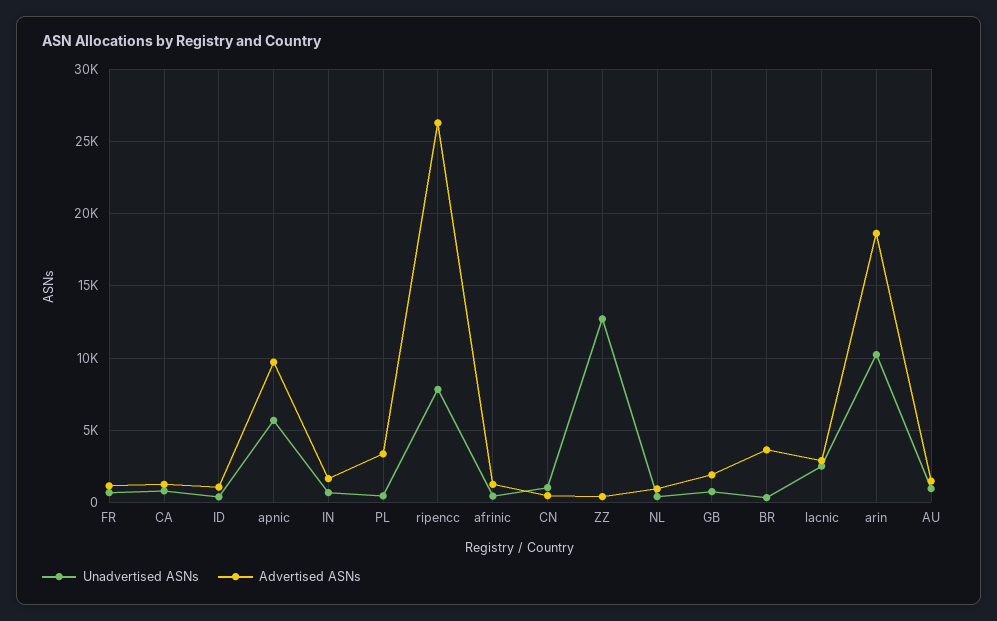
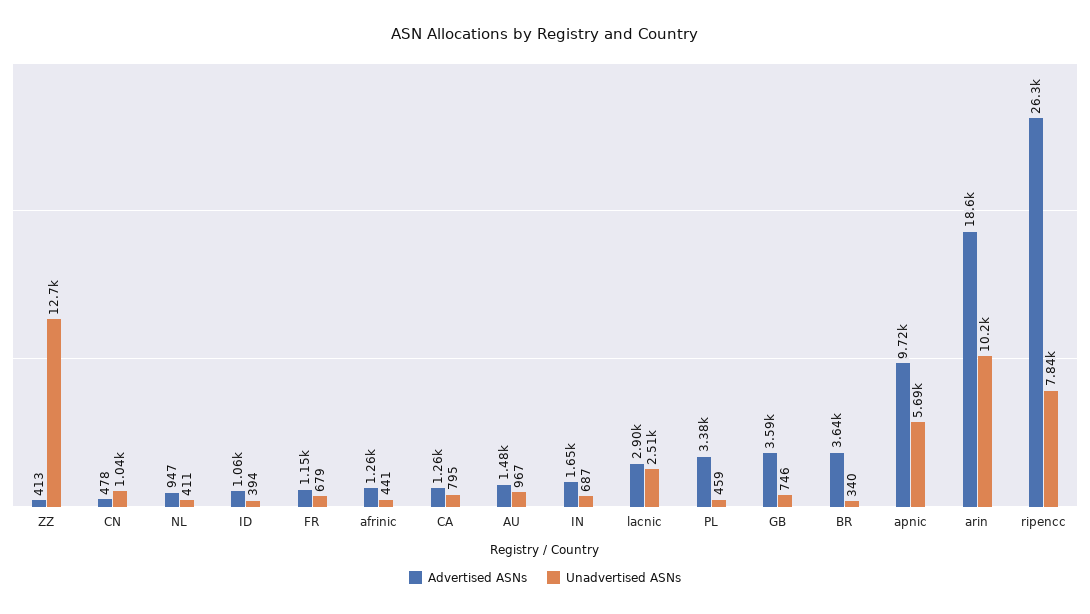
Advertised ASNs, GB: 2000 -> 3590

